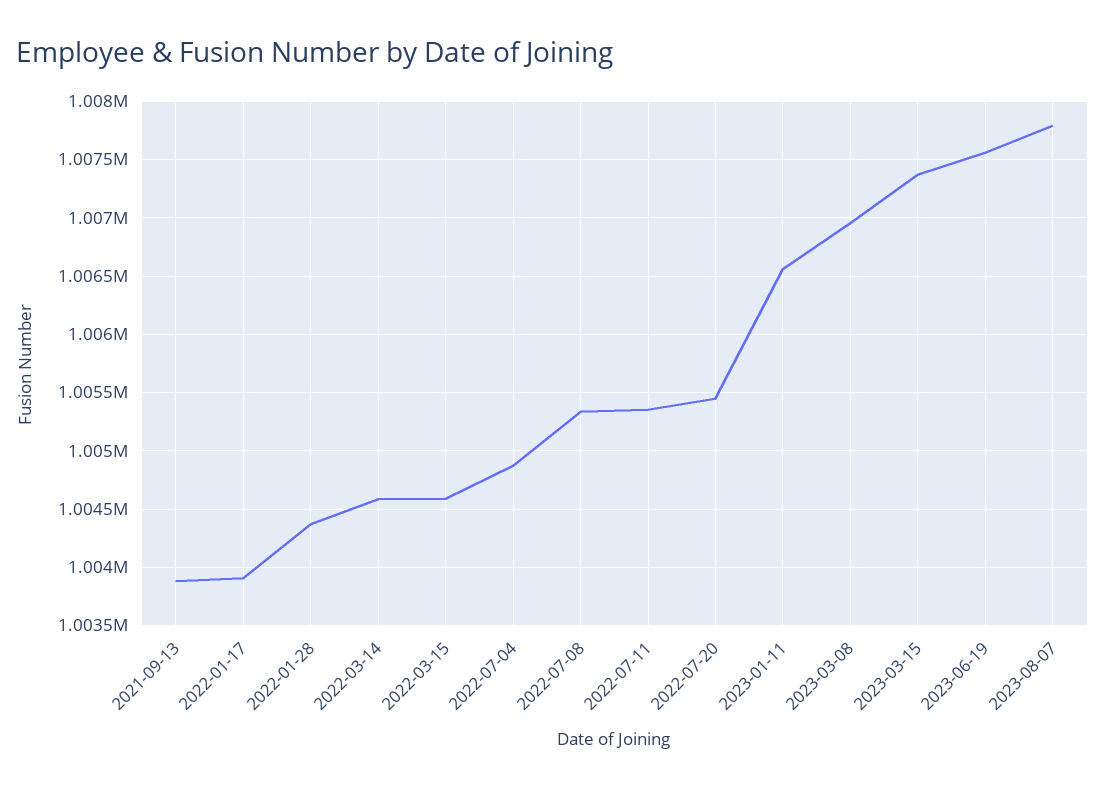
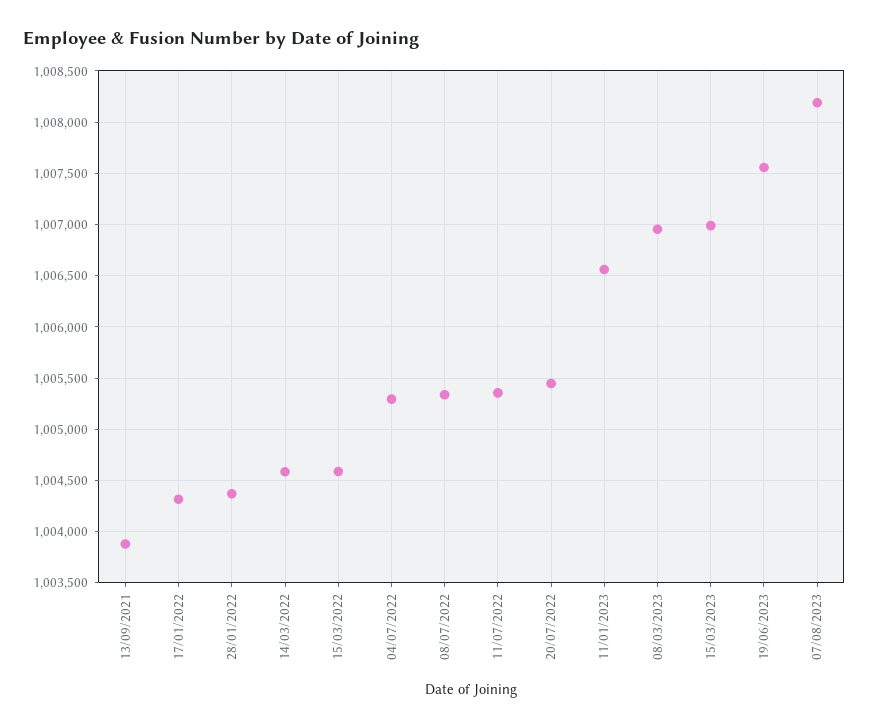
2022-01-17: 1003900 -> 1004300
2022-07-04: 1004900 -> 1005300
2023-03-15: 1007400 -> 1007000
2023-08-07: 1007800 -> 1008200

